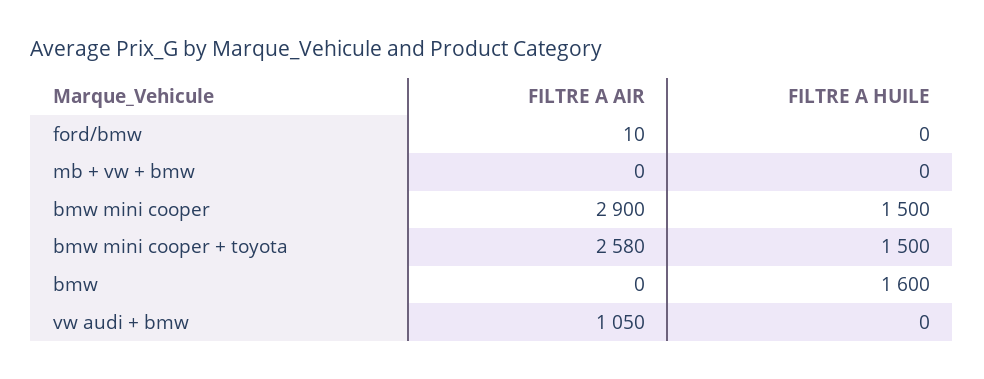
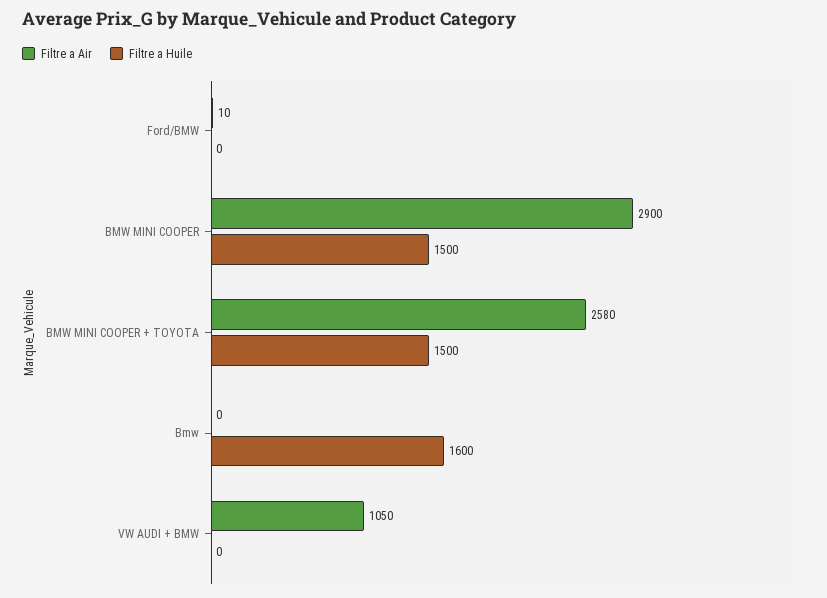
FILTRE A AIR, mb + vw + bmw: 0 -> none
FILTRE A HUILE, mb + vw + bmw: 0 -> none

